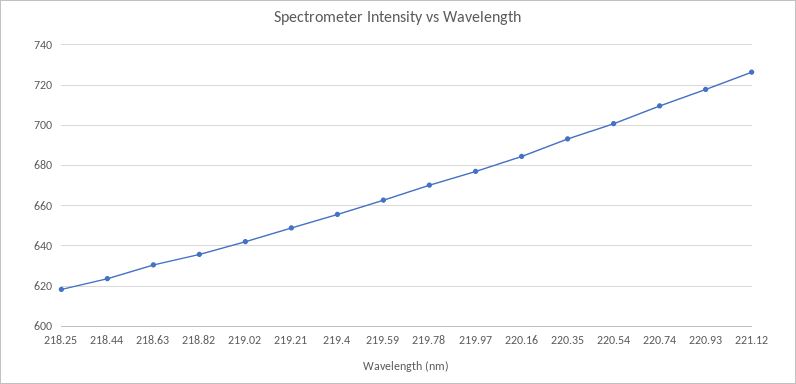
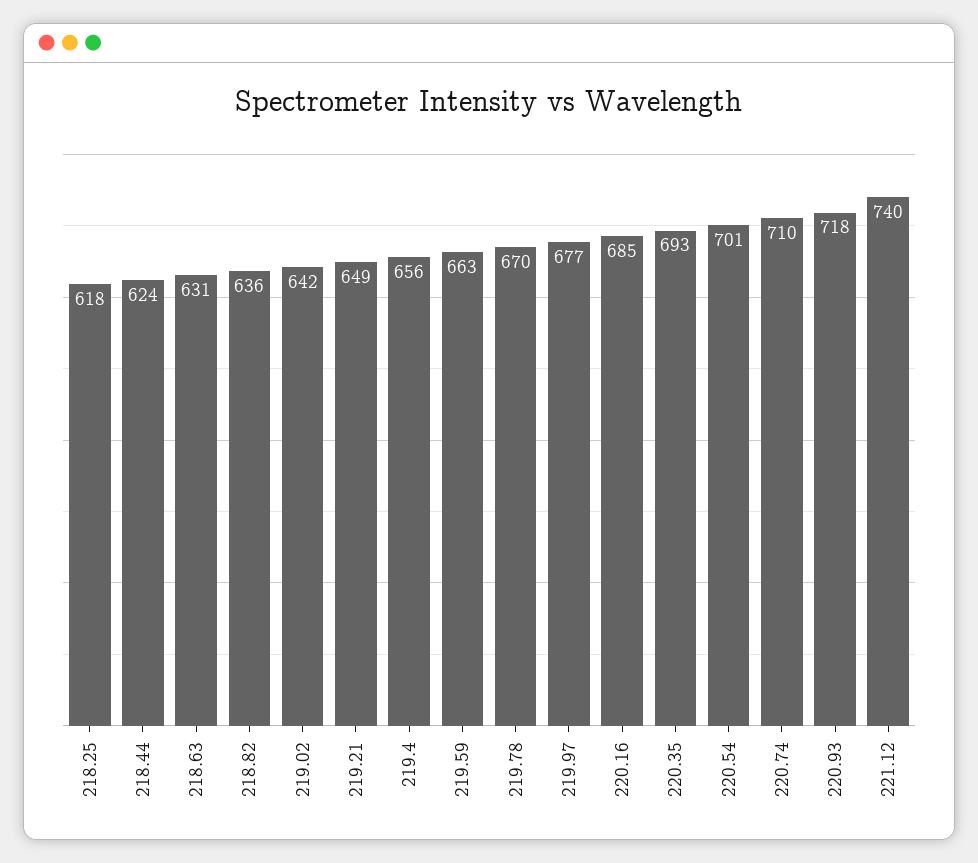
221.12: 725 -> 740

